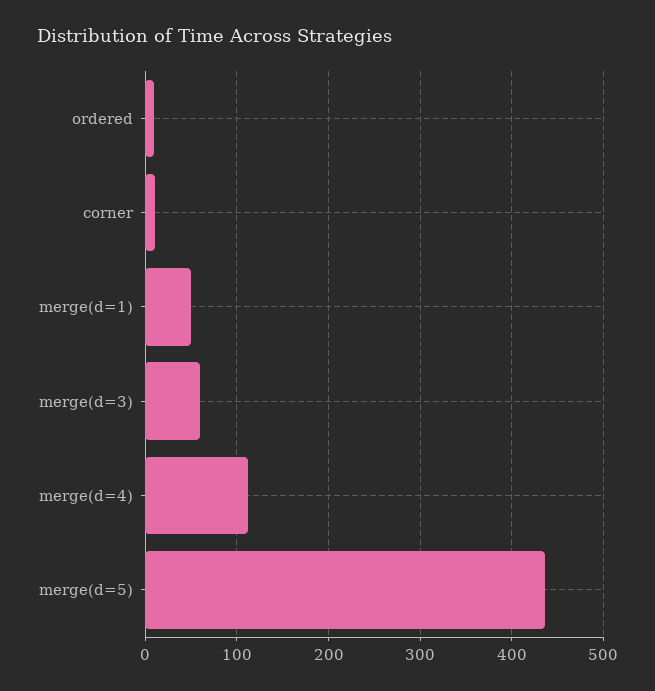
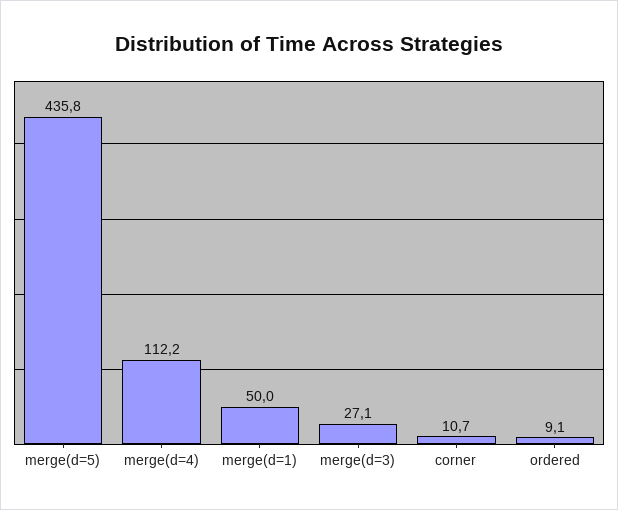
merge(d=3): 60 -> 27.1

